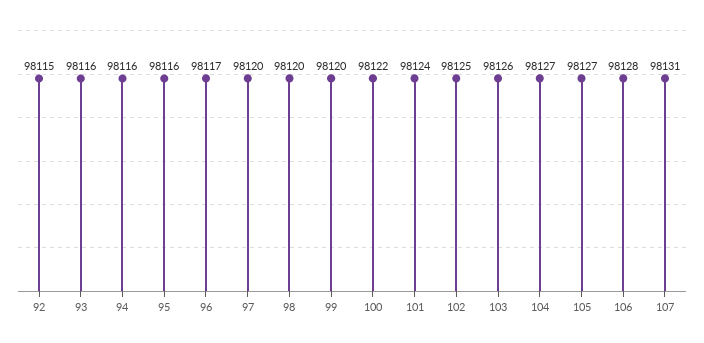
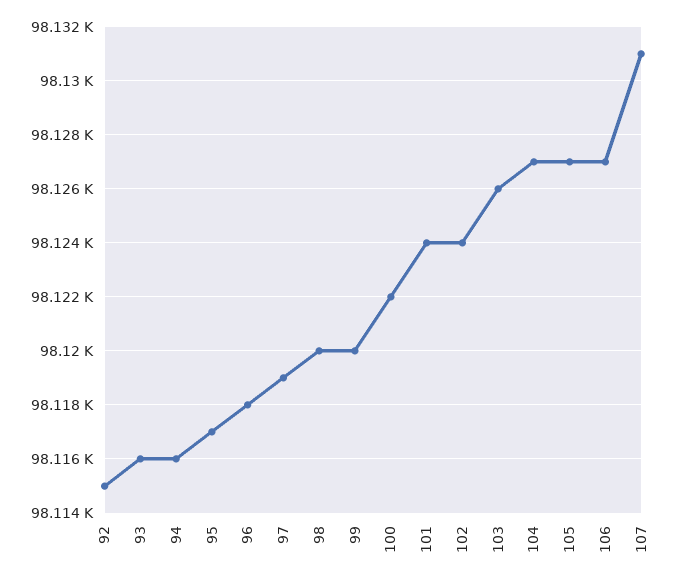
95: 98116 -> 98117
96: 98117 -> 98118
97: 98120 -> 98119
102: 98125 -> 98124
106: 98128 -> 98127

